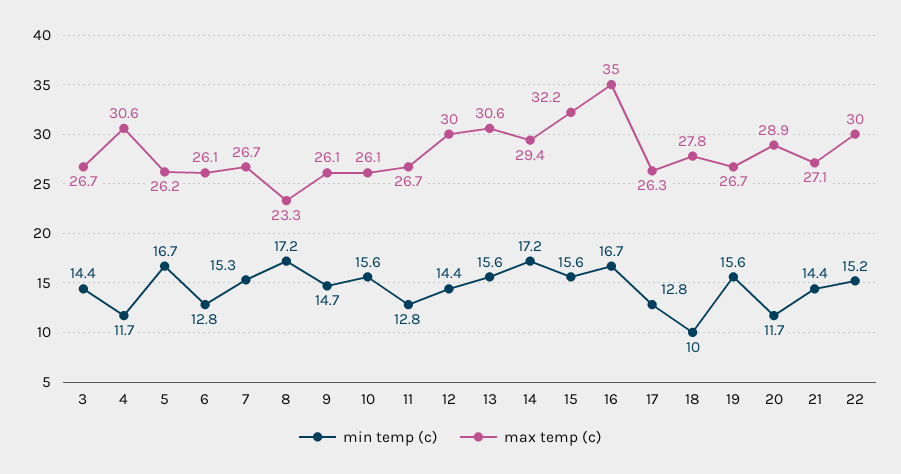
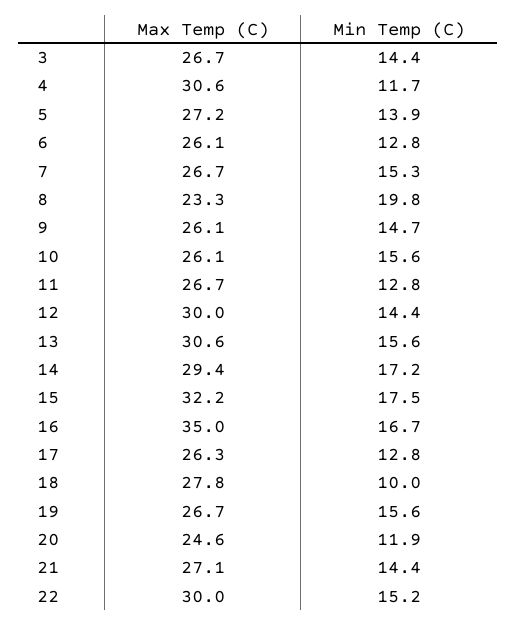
min temp (c), 5: 16.7 -> 13.9
max temp (c), 5: 26.2 -> 27.2
min temp (c), 8: 17.2 -> 19.8
min temp (c), 15: 15.6 -> 17.5
min temp (c), 20: 11.7 -> 11.9
max temp (c), 20: 28.9 -> 24.6

